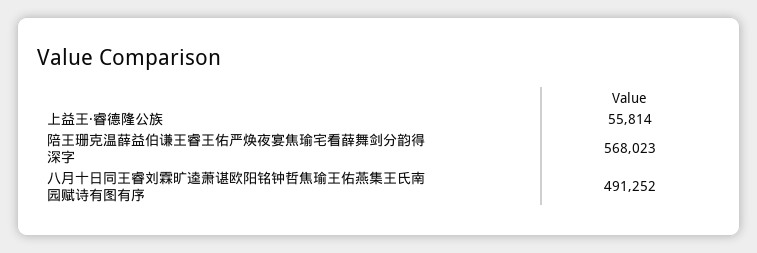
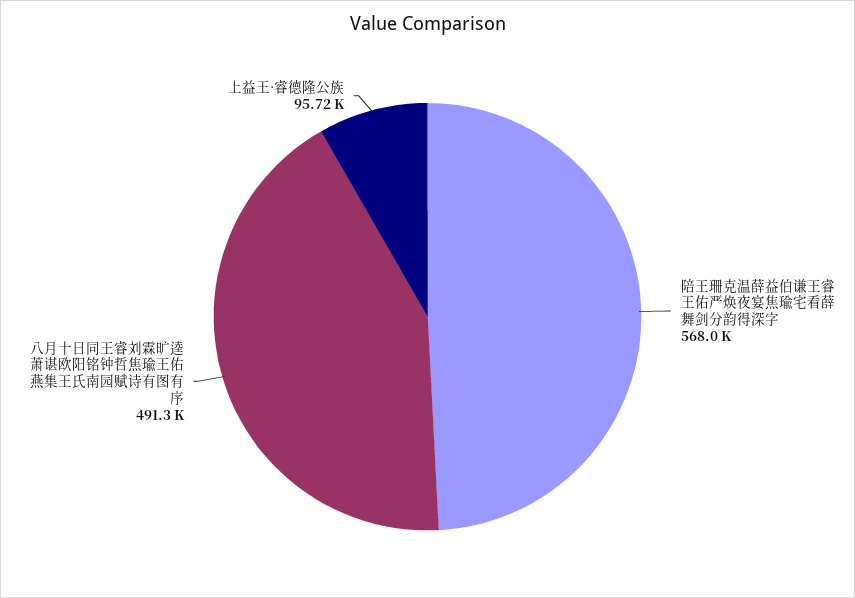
上益王·睿德隆公族: 55814 -> 95720

